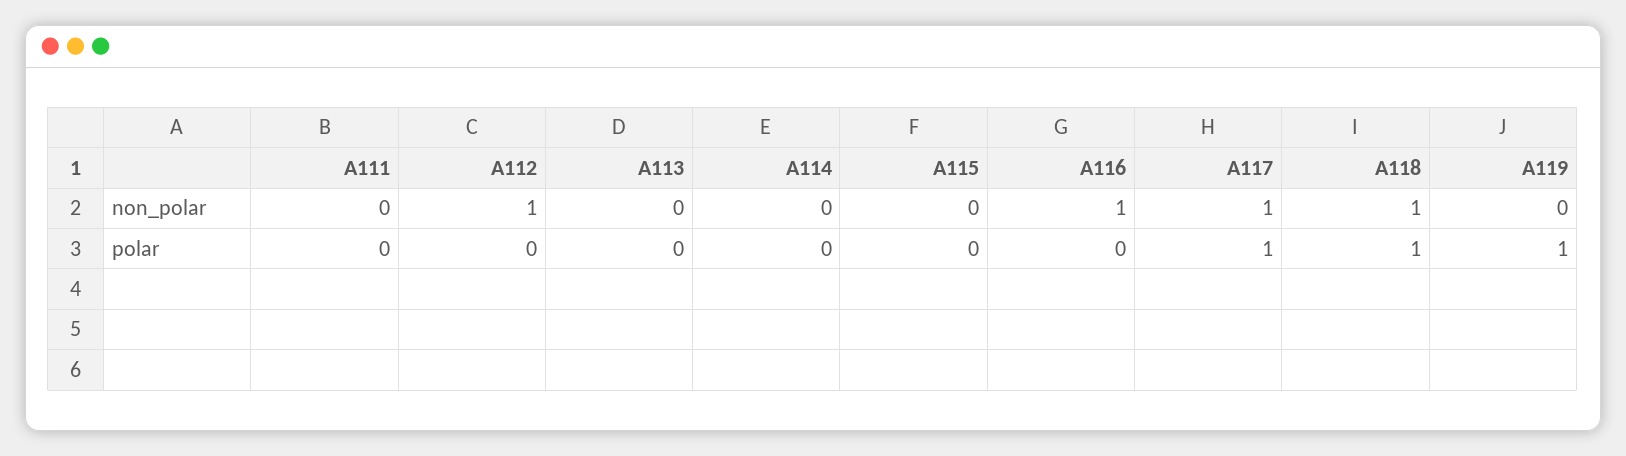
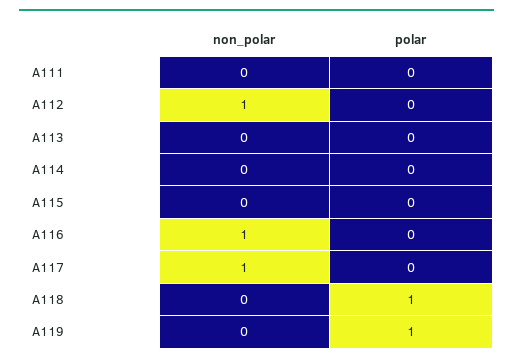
A118, non_polar: 1 -> 0
A117, polar: 1 -> 0

